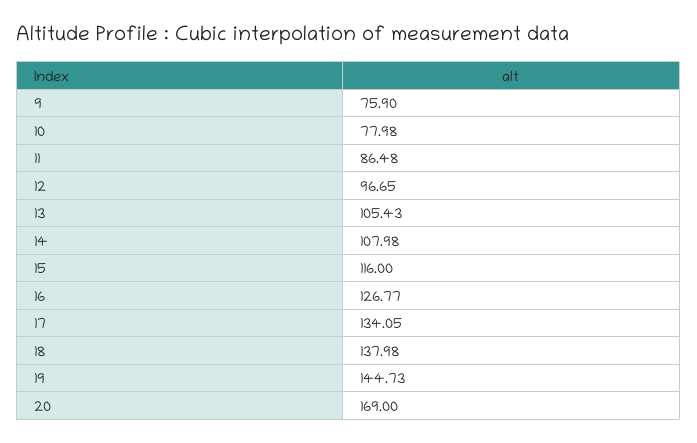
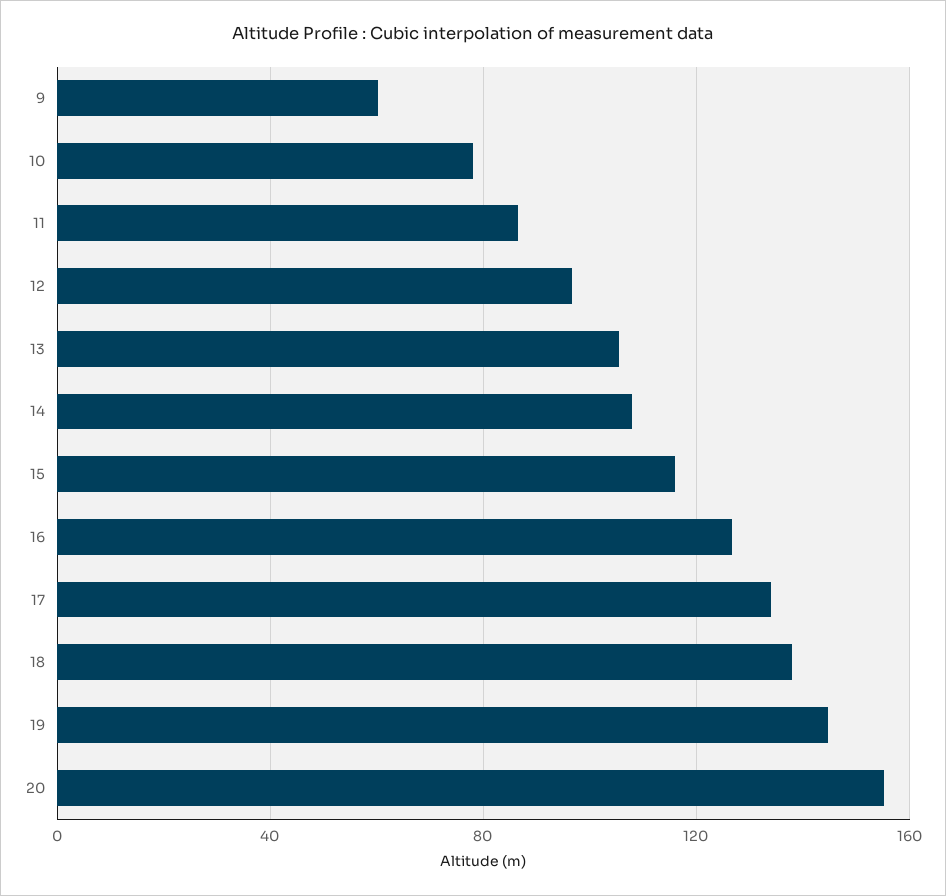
9: 75.9 -> 60
20: 169 -> 155

